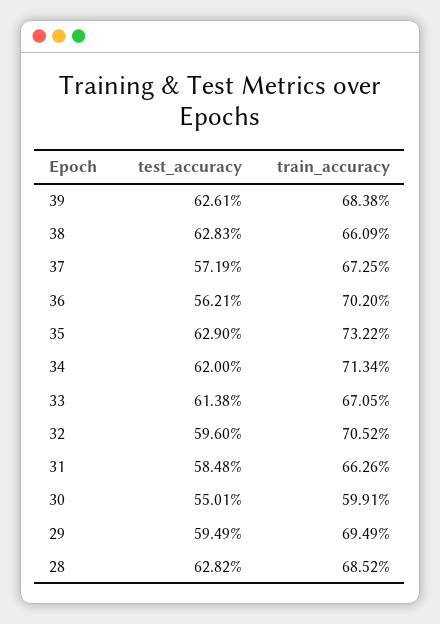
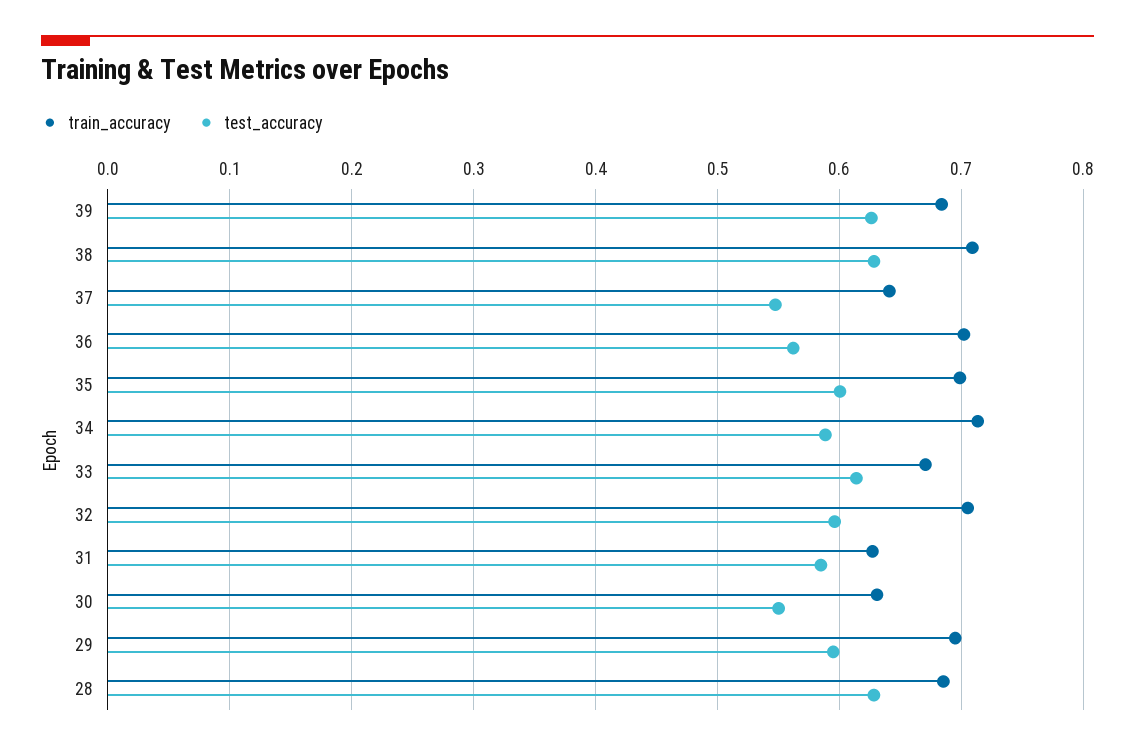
train_accuracy, 38: 0.6609 -> 0.71
test_accuracy, 37: 0.5719 -> 0.55
train_accuracy, 37: 0.6725 -> 0.64
test_accuracy, 35: 0.629 -> 0.6
train_accuracy, 35: 0.7322 -> 0.7
test_accuracy, 34: 0.62 -> 0.59
train_accuracy, 31: 0.6626 -> 0.63
train_accuracy, 30: 0.5991 -> 0.63

